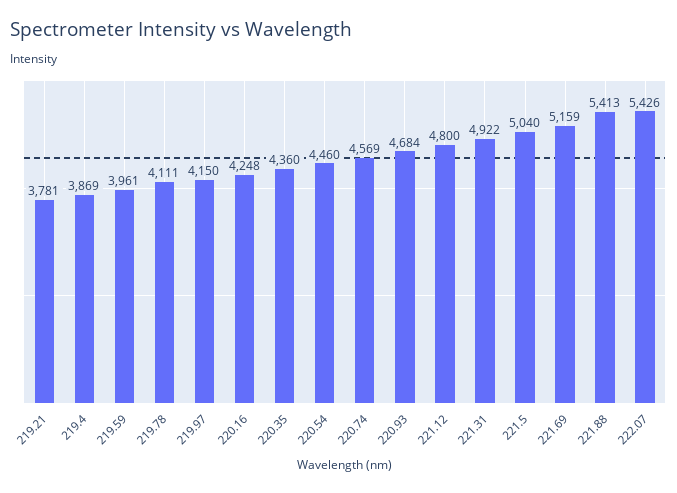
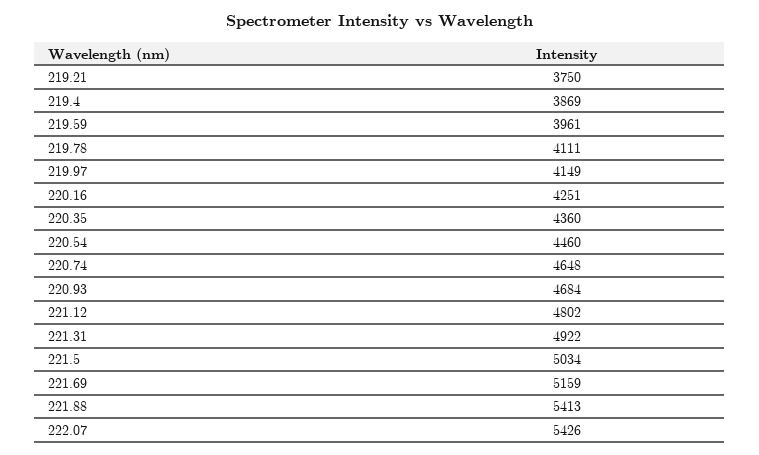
219.21: 3781 -> 3750
219.97: 4150 -> 4149
220.16: 4248 -> 4251
220.74: 4569 -> 4648
221.12: 4800 -> 4802
221.5: 5040 -> 5034

